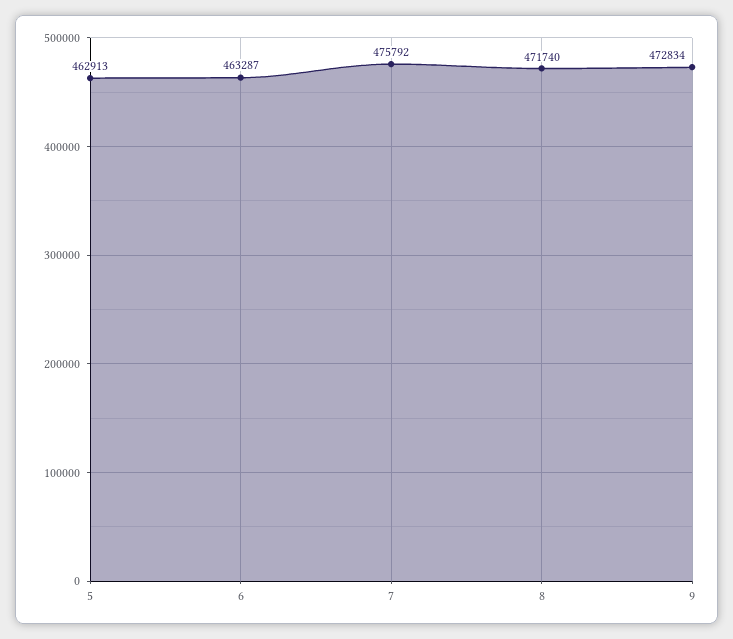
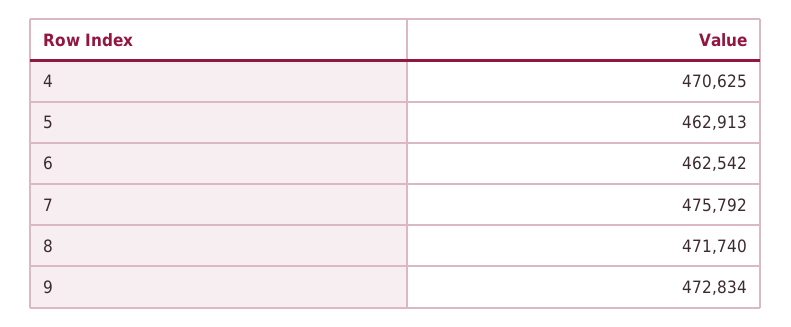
6: 463287 -> 462542
4: none -> 470625

